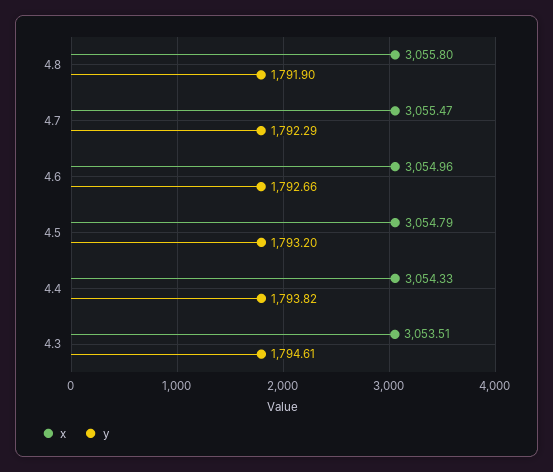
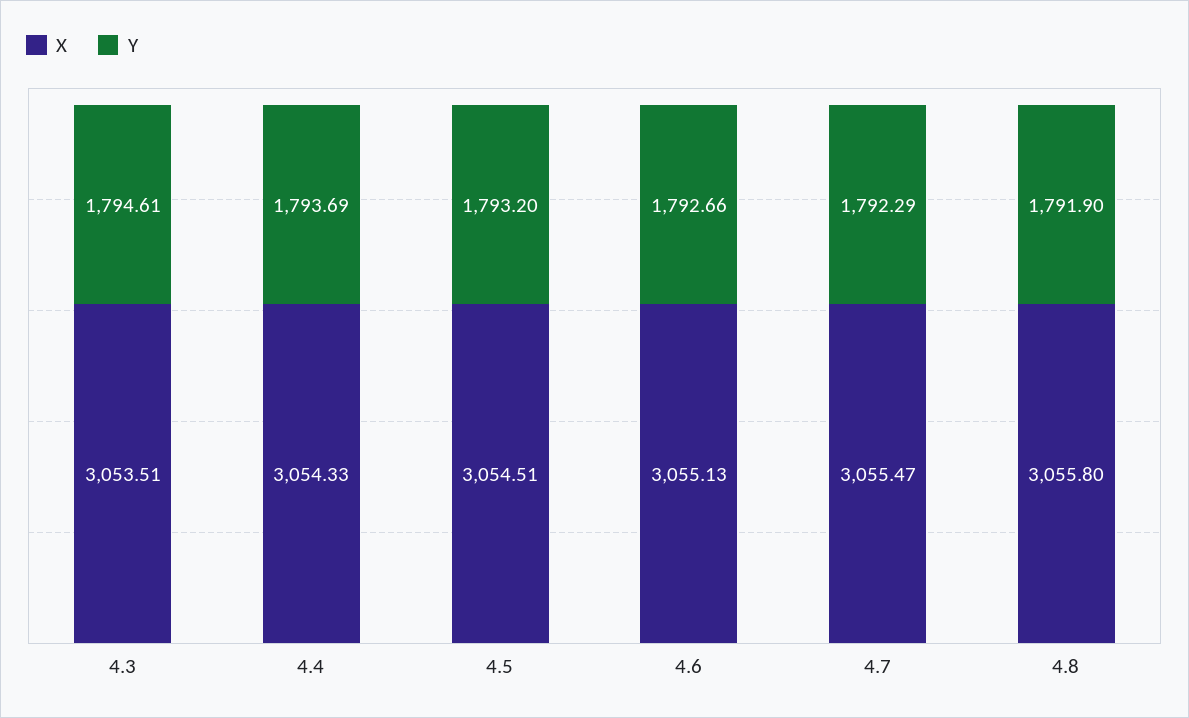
x, 4.6: 3054.96 -> 3055.13
x, 4.5: 3054.79 -> 3054.51
y, 4.4: 1793.82 -> 1793.69

